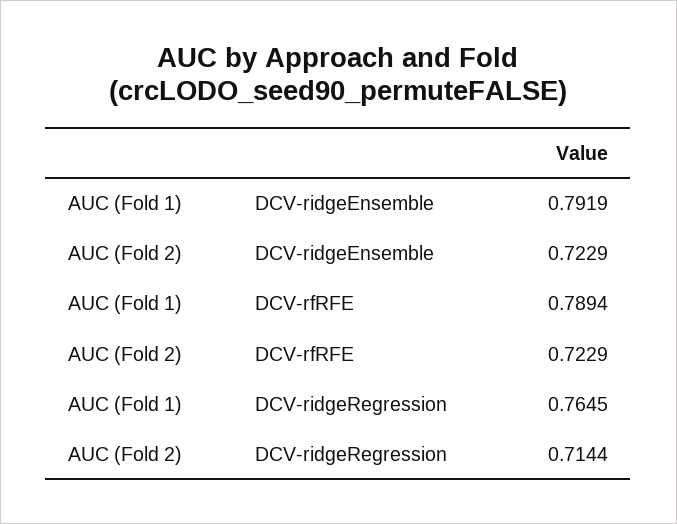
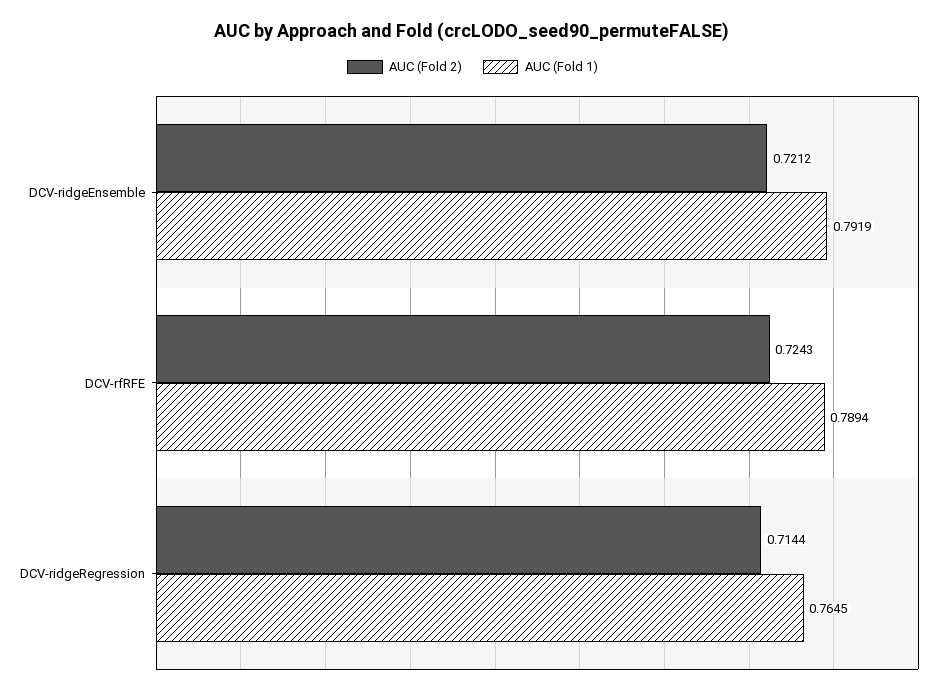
AUC (Fold 2), DCV-ridgeEnsemble: 0.7229 -> 0.7212
AUC (Fold 2), DCV-rfRFE: 0.7229 -> 0.7243

